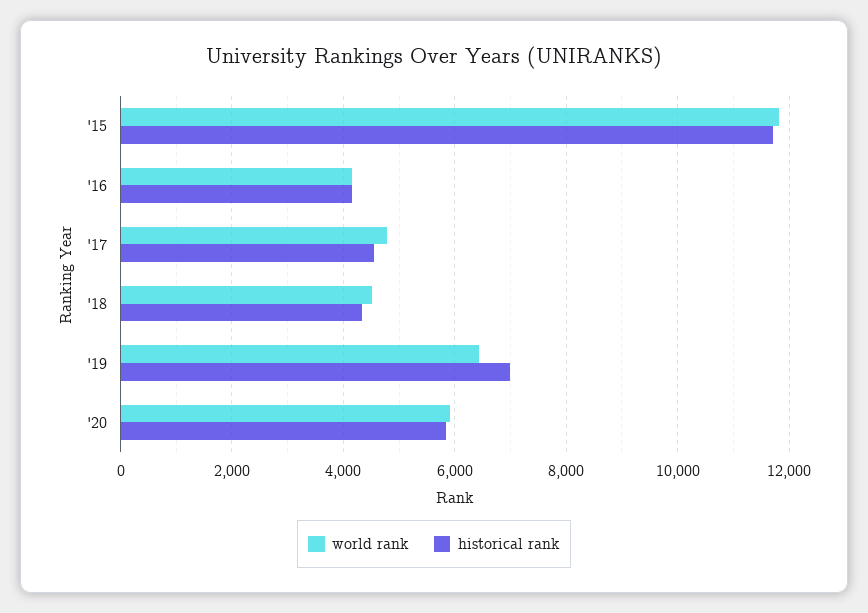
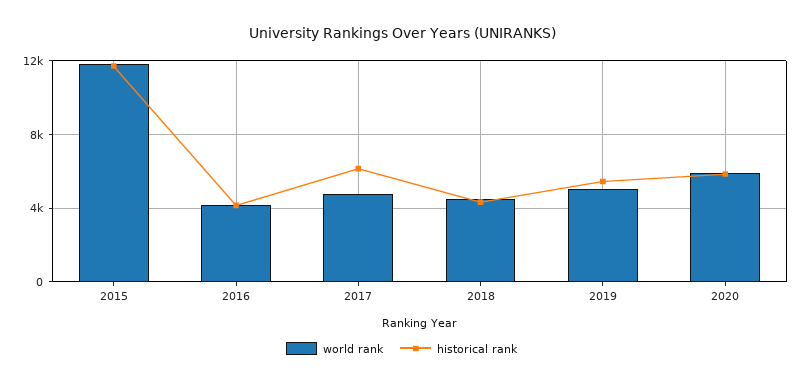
historical rank, '17: 4600 -> 6000
world rank, '19: 6400 -> 5000
historical rank, '19: 7000 -> 5500

